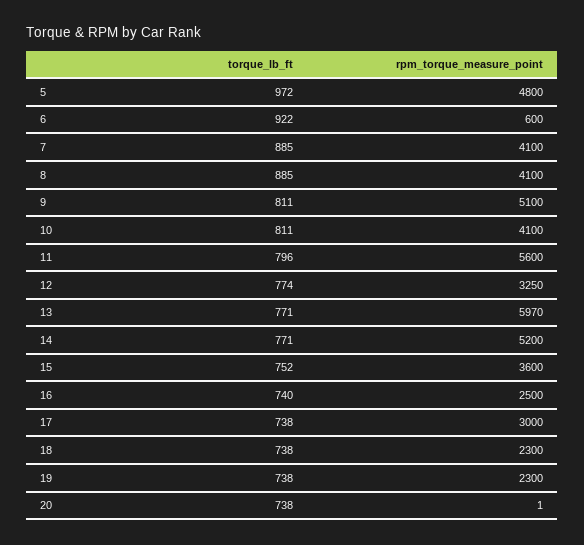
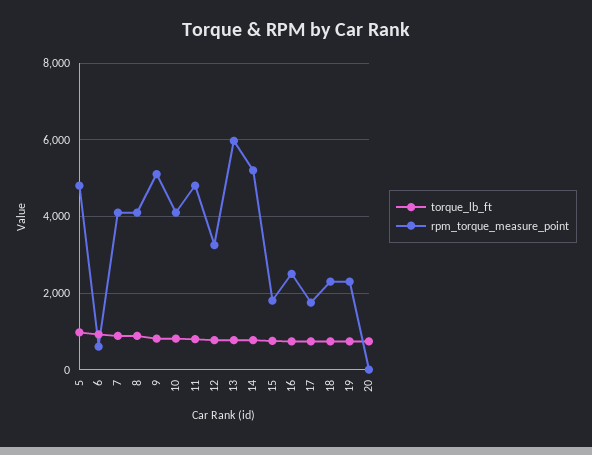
rpm_torque_measure_point, 11: 5600 -> 4800
rpm_torque_measure_point, 15: 3600 -> 1800
rpm_torque_measure_point, 17: 3000 -> 1800

